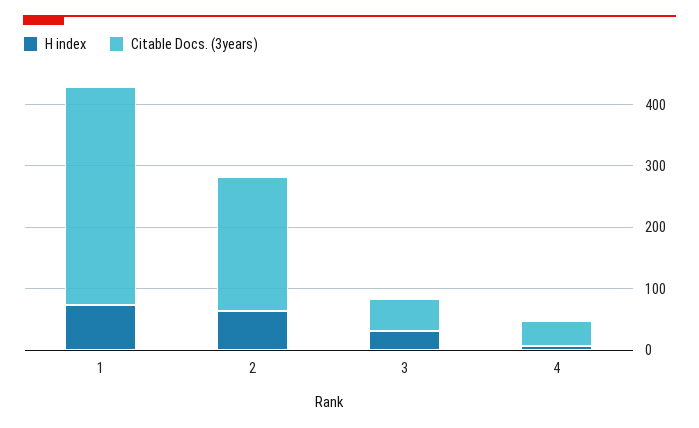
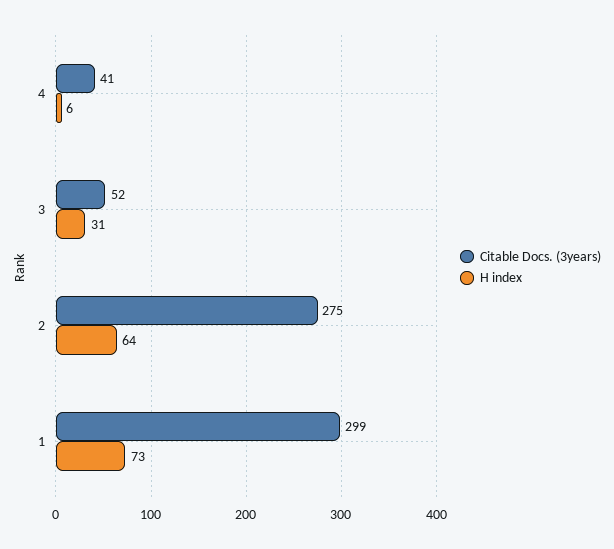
Citable Docs. (3years), 1: 360 -> 299
Citable Docs. (3years), 2: 220 -> 275

